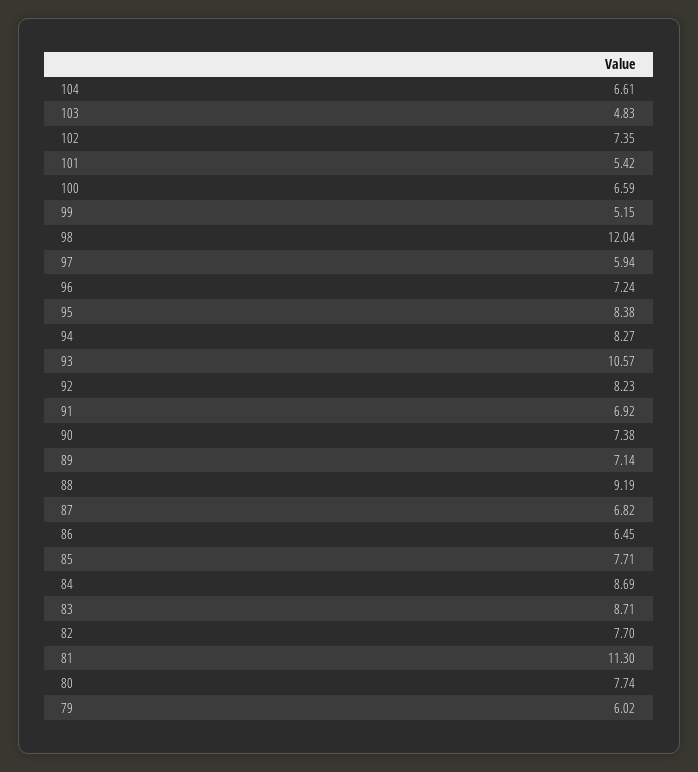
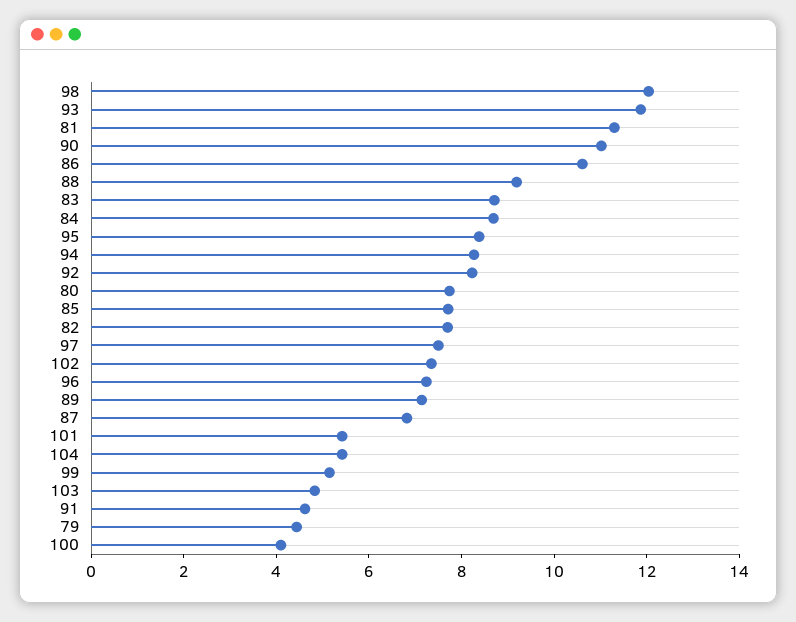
104: 6.61 -> 5.5
100: 6.59 -> 4
97: 5.94 -> 7.5
93: 10.57 -> 12
91: 6.92 -> 4.5
90: 7.38 -> 11
86: 6.45 -> 10.5
79: 6.02 -> 4.5

